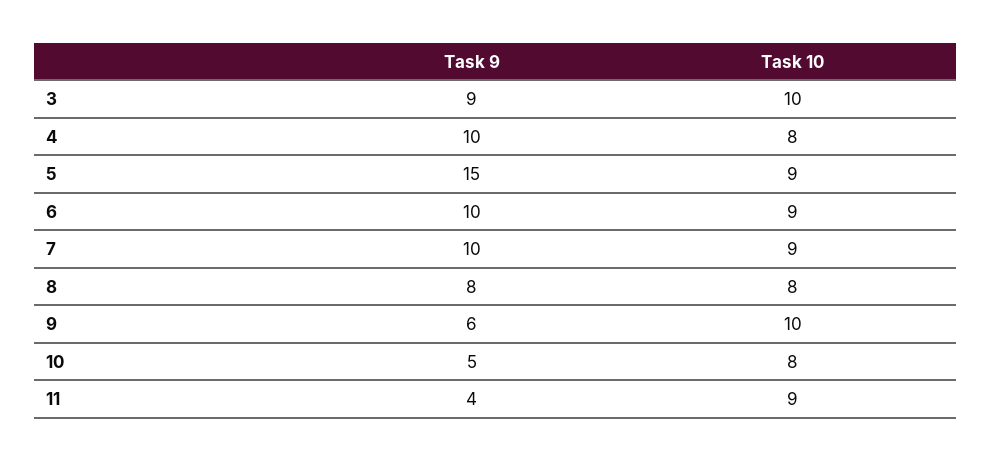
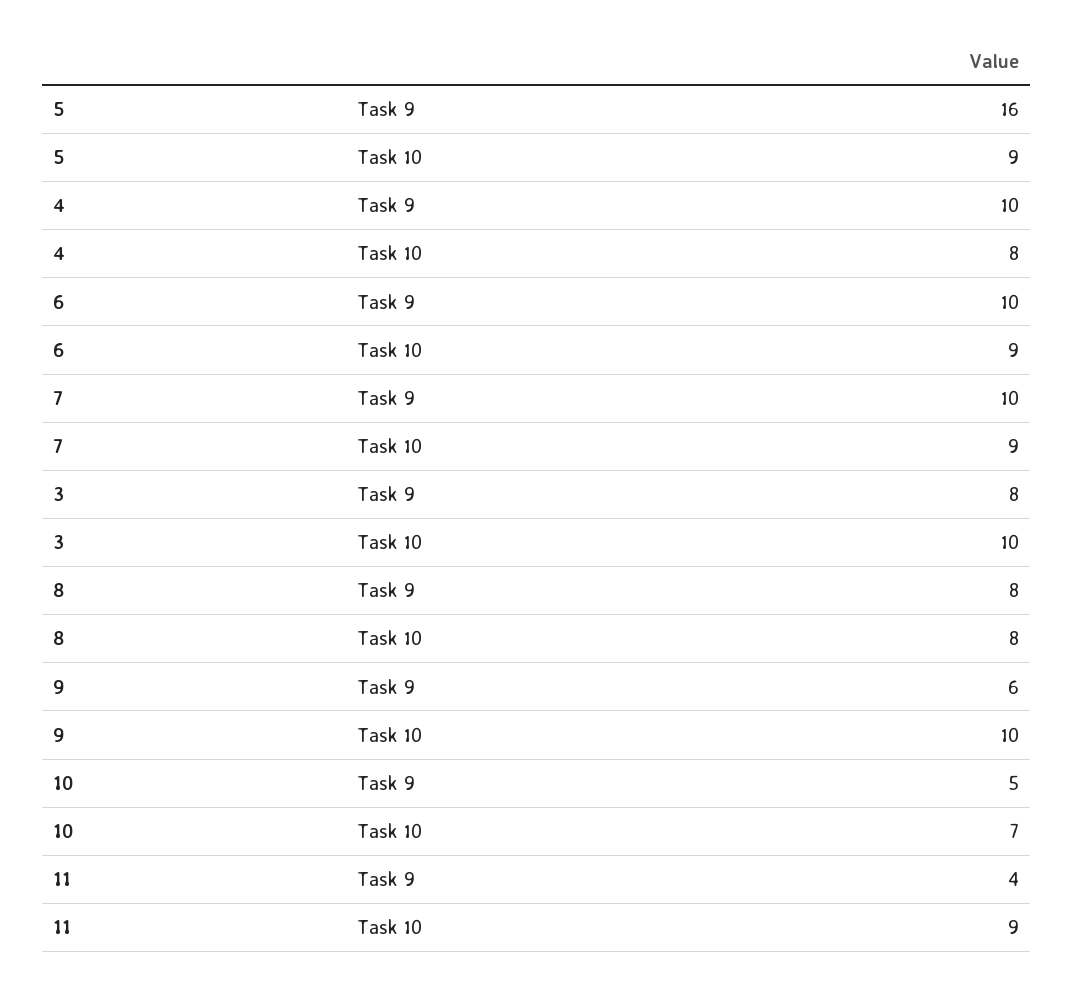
Task 9, 3: 9 -> 8
Task 9, 5: 15 -> 16
Task 10, 10: 8 -> 7

